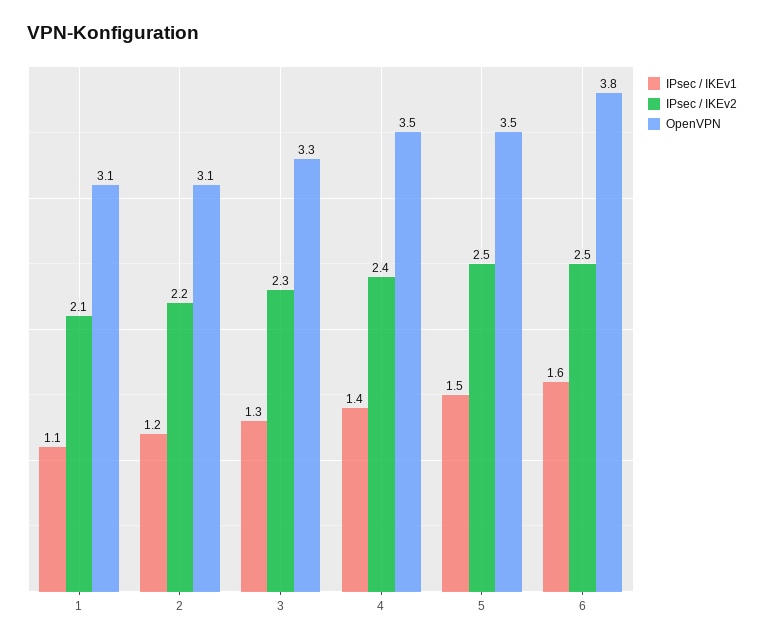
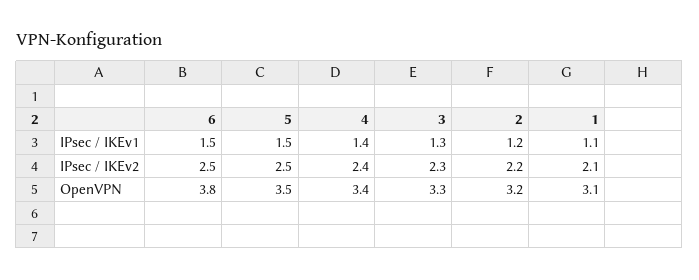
OpenVPN, 2: 3.1 -> 3.2
OpenVPN, 4: 3.5 -> 3.4
IPsec / IKEv1, 6: 1.6 -> 1.5

